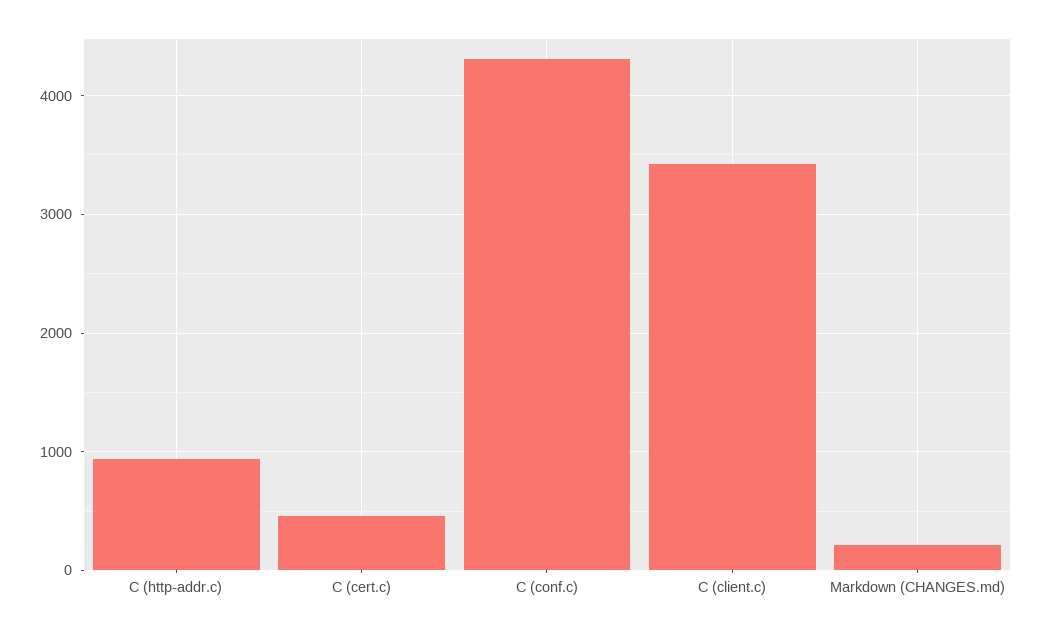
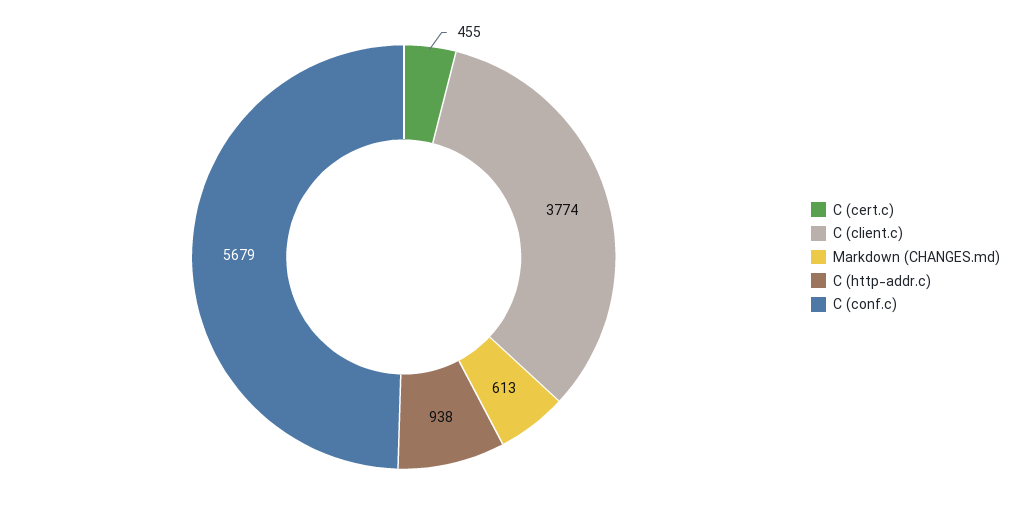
C (conf.c): 4300 -> 5679
C (client.c): 3400 -> 3774
Markdown (CHANGES.md): 200 -> 613

